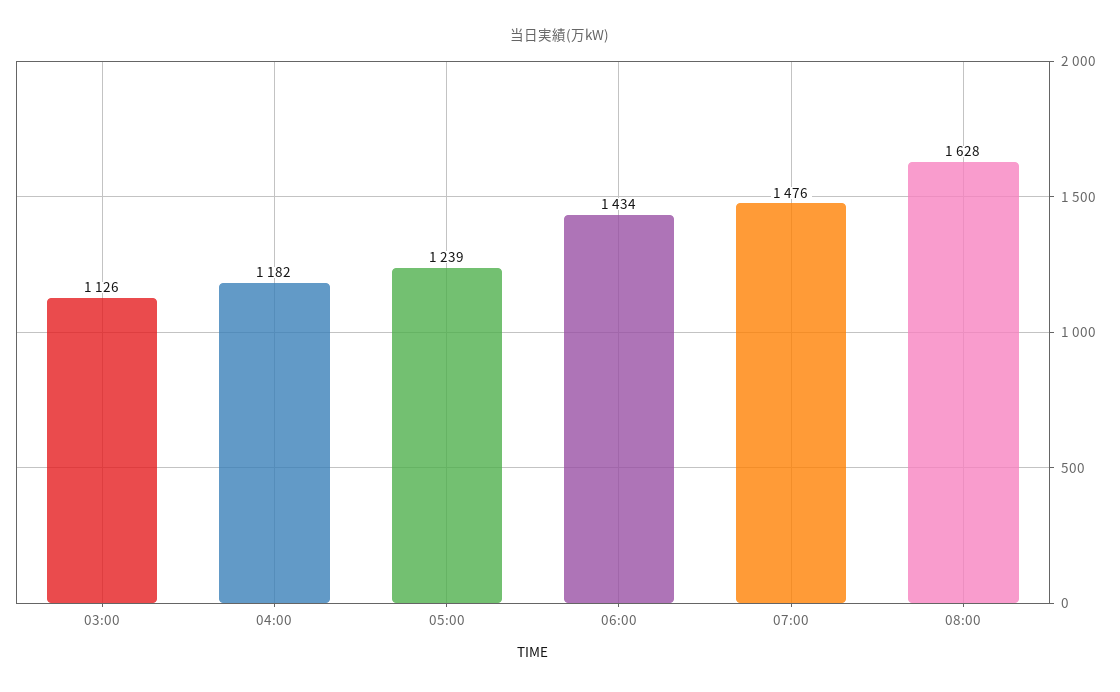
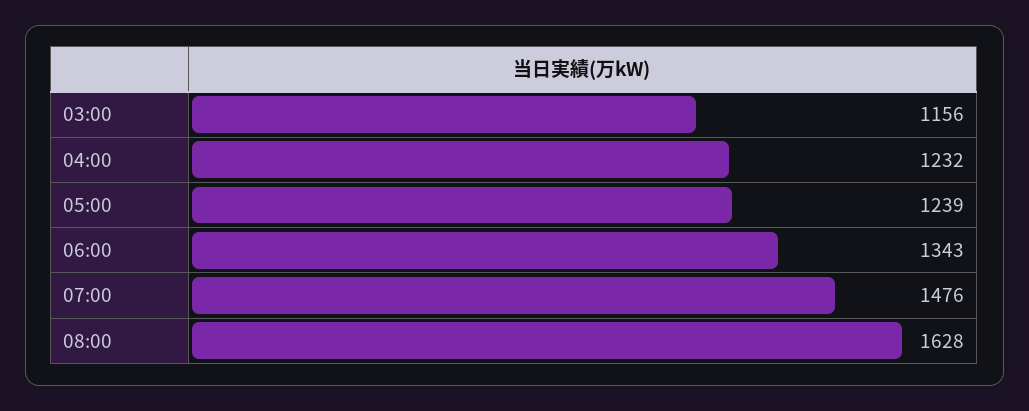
03:00: 1126 -> 1156
04:00: 1182 -> 1232
06:00: 1434 -> 1343

